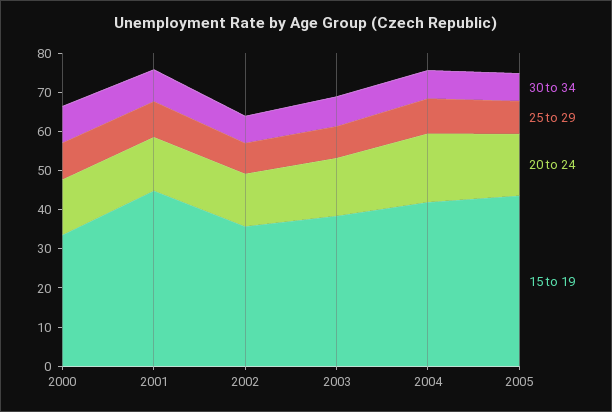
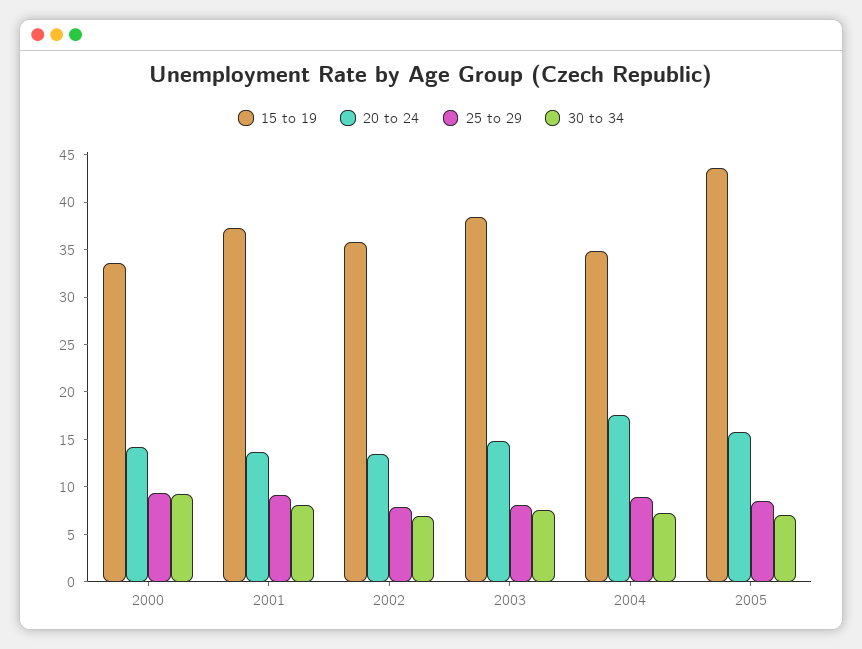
15 to 19, 2001: 45 -> 37
15 to 19, 2004: 42.5 -> 35

